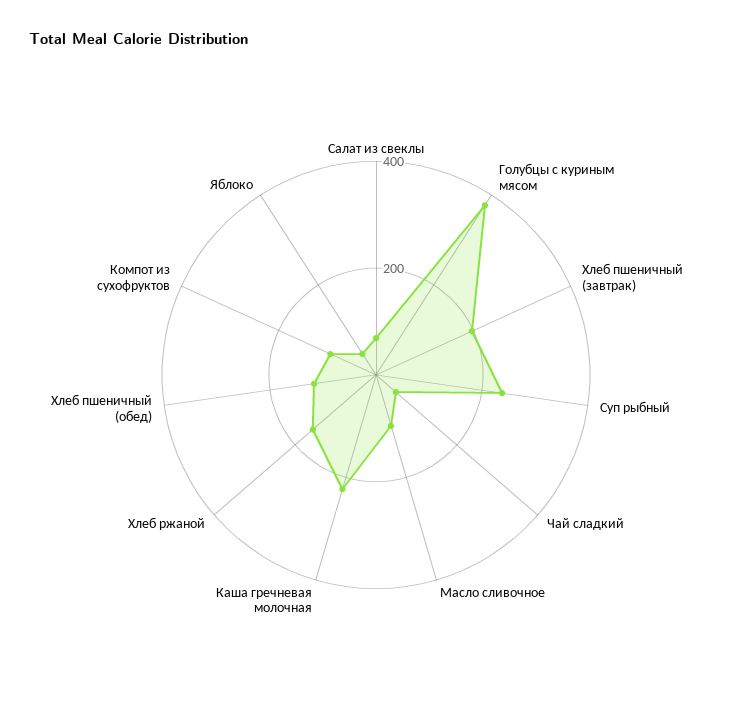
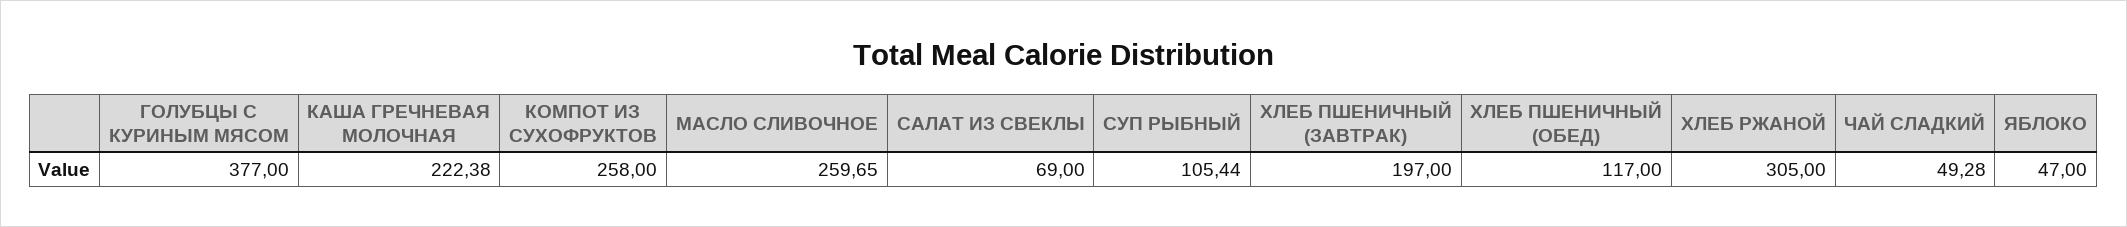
Суп рыбный: 250 -> 105.44
Масло сливочное: 100 -> 259.65
Хлеб ржаной: 150 -> 305
Компот из сухофруктов: 100 -> 258

